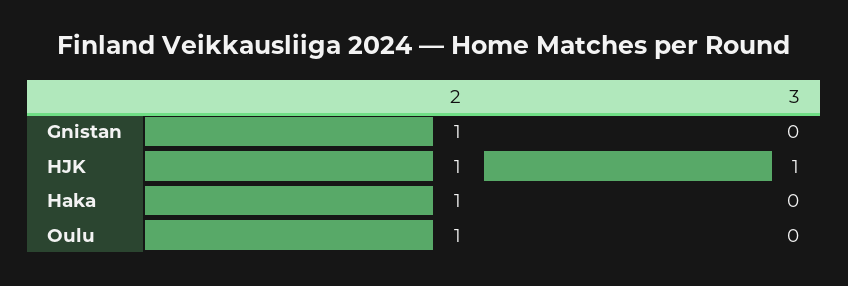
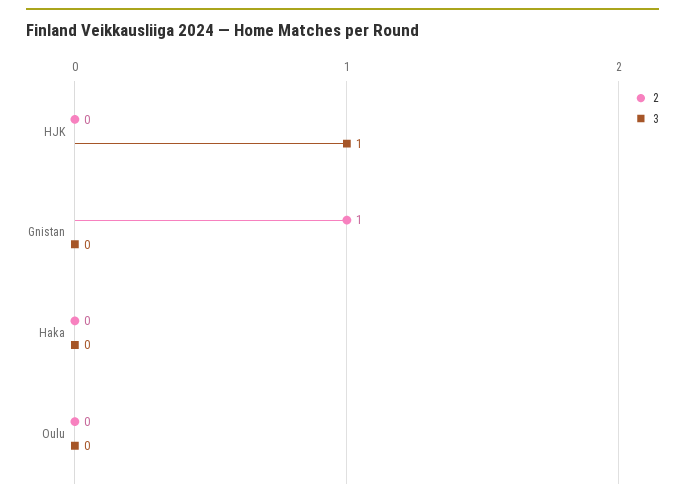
2, HJK: 1 -> 0
2, Haka: 1 -> 0
2, Oulu: 1 -> 0

